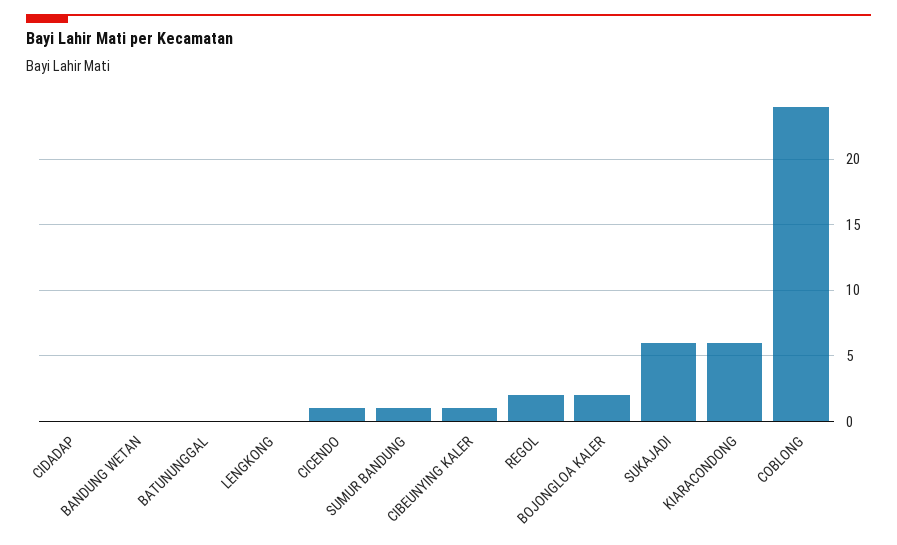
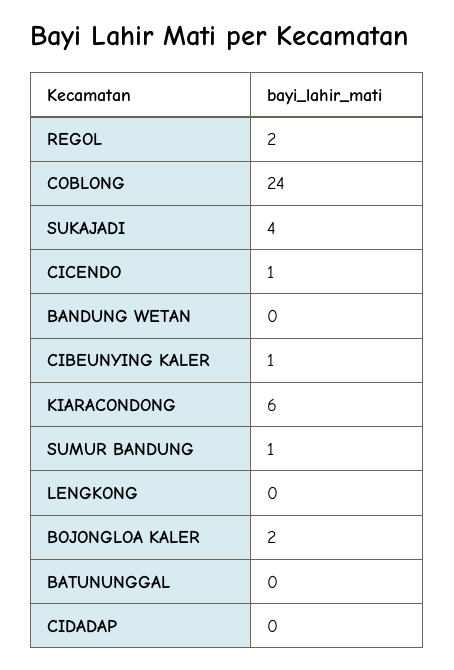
SUKAJADI: 6 -> 4

